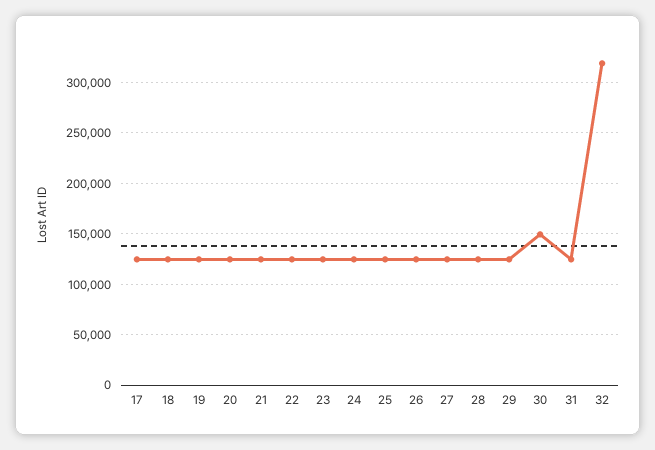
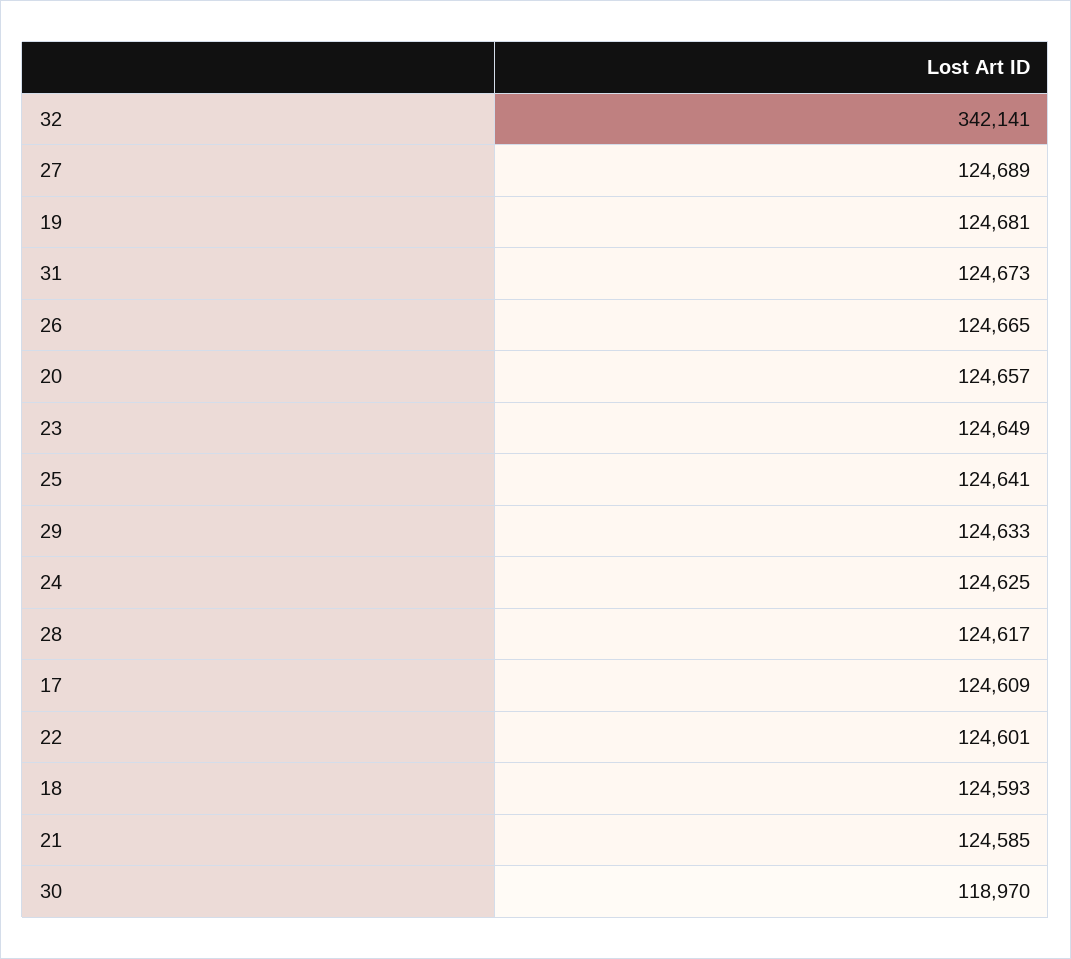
30: 150000 -> 118970
32: 320000 -> 342141

